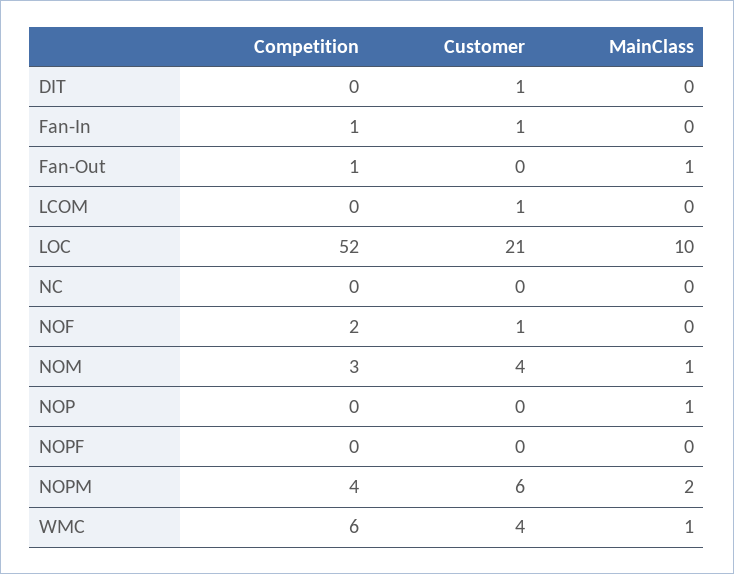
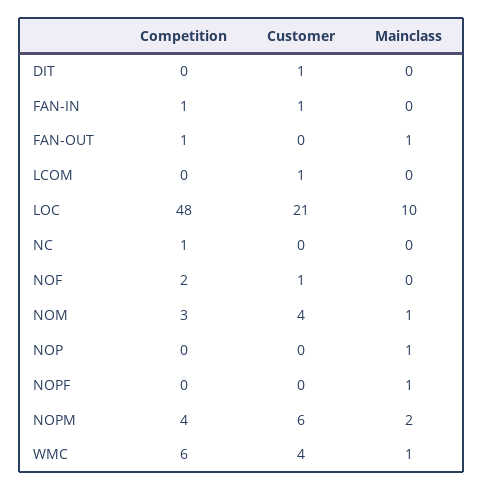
Competition, LOC: 52 -> 48
Competition, NC: 0 -> 1
MainClass, NOPF: 0 -> 1

